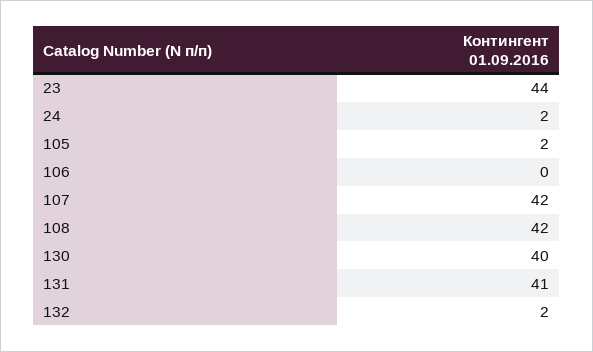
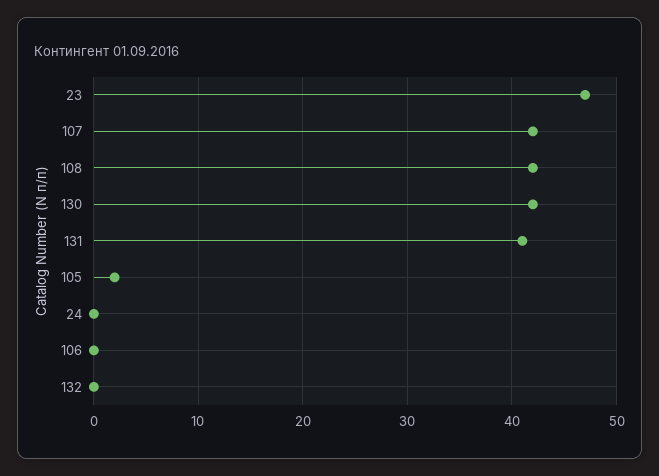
23: 44 -> 47
24: 2 -> 0
130: 40 -> 42
132: 2 -> 0

